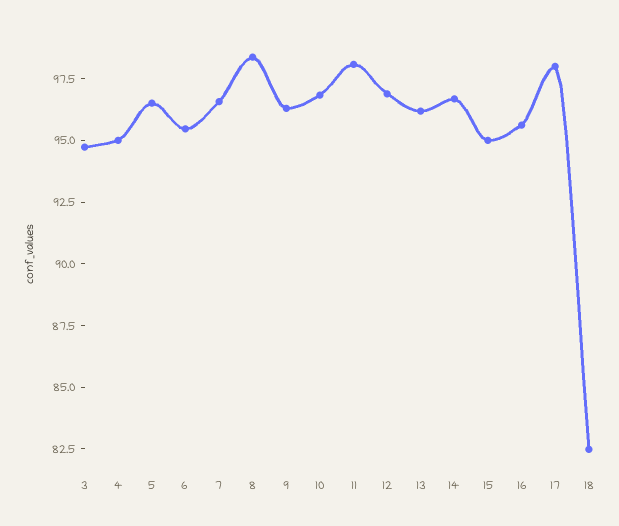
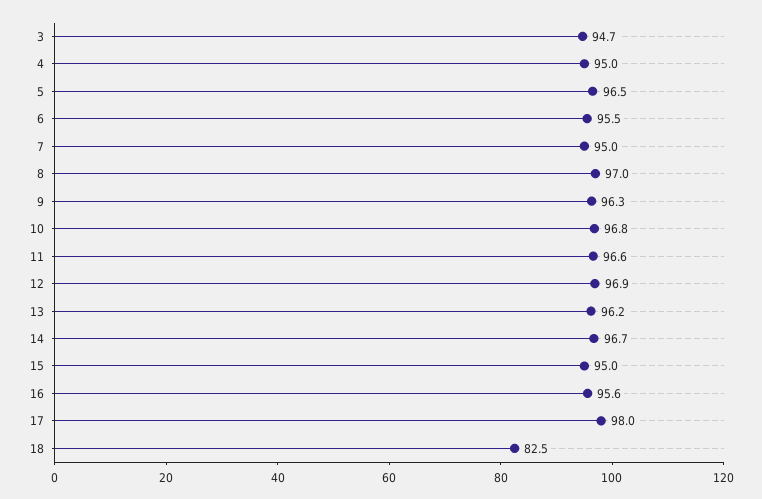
7: 96.5 -> 95
8: 98.5 -> 97
11: 98 -> 96.6

